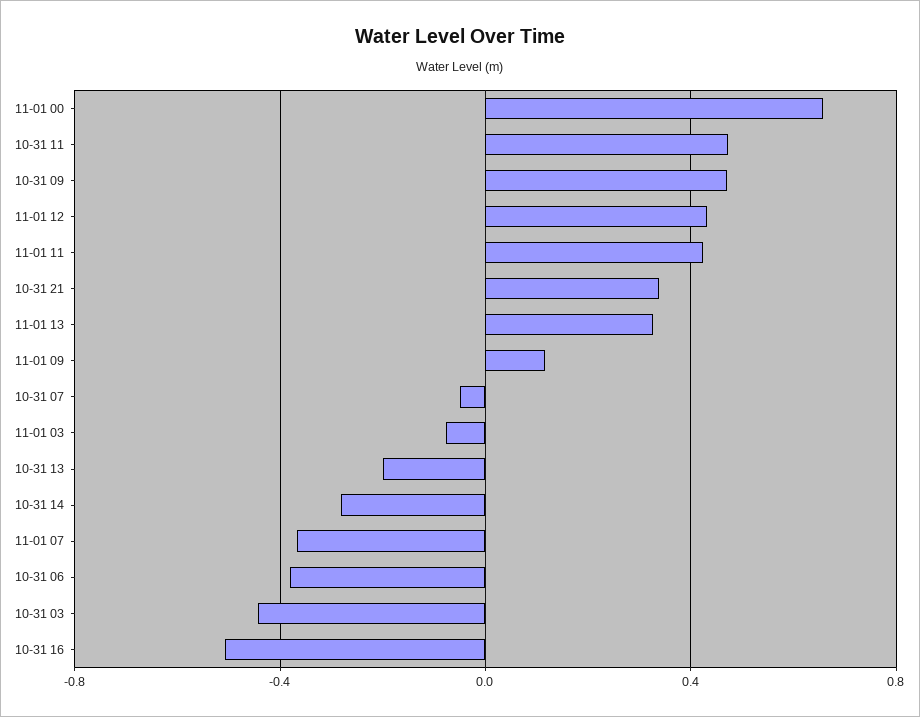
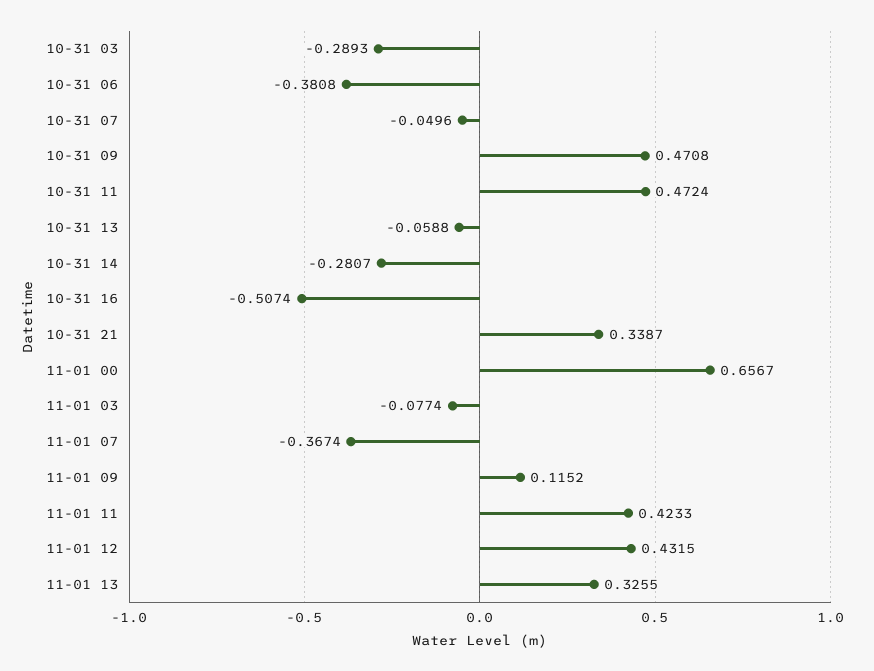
10-31 13: -0.2 -> -0.0588
10-31 03: -0.45 -> -0.2893

